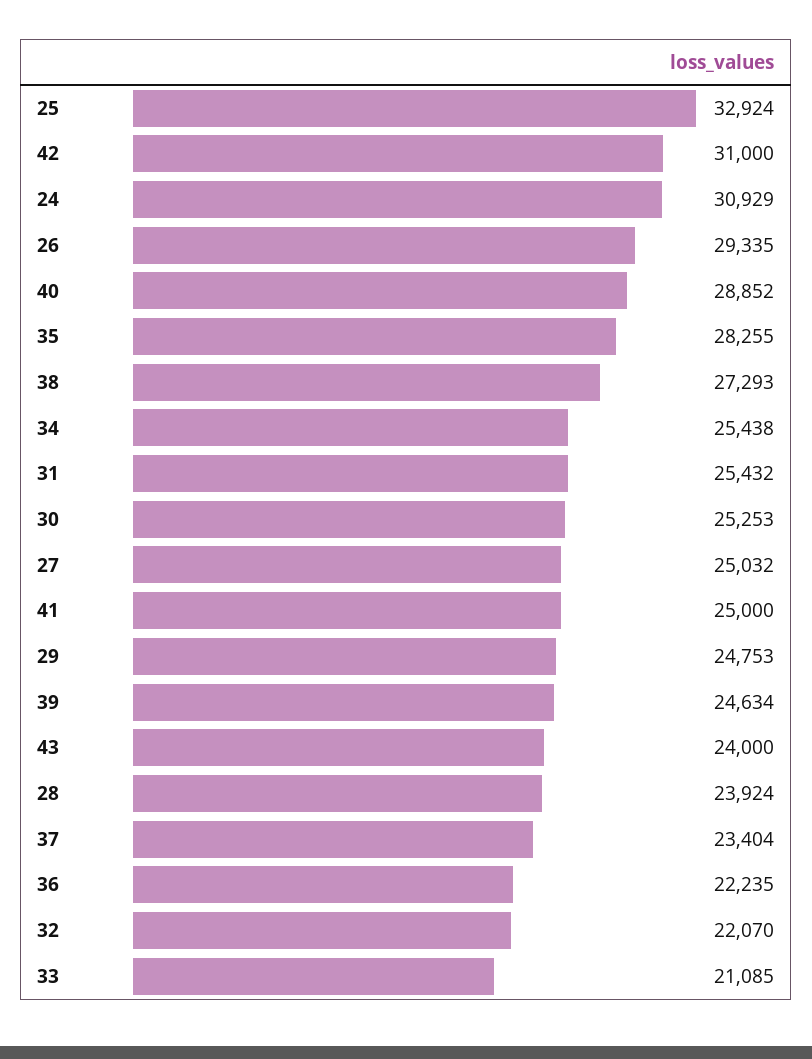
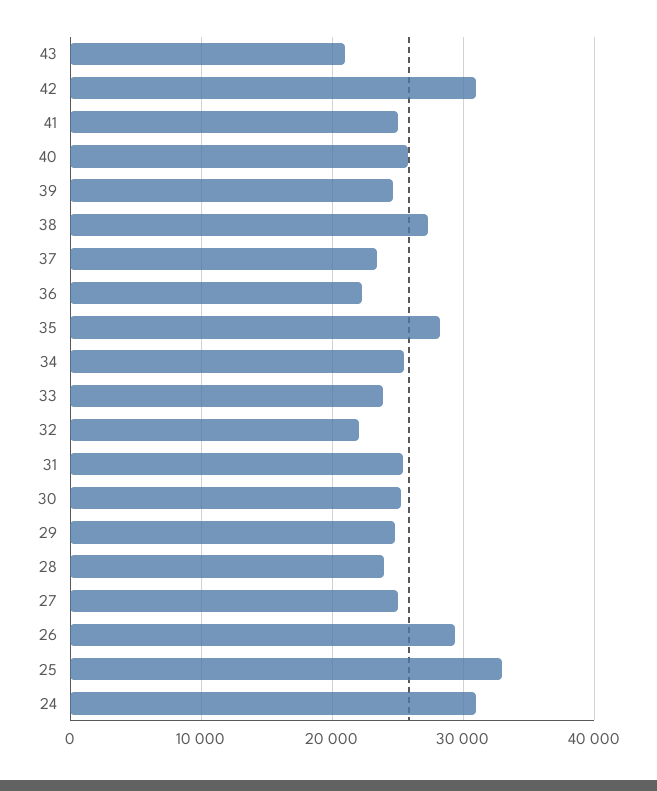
40: 28852 -> 26000
43: 24000 -> 21000
33: 21085 -> 24000

